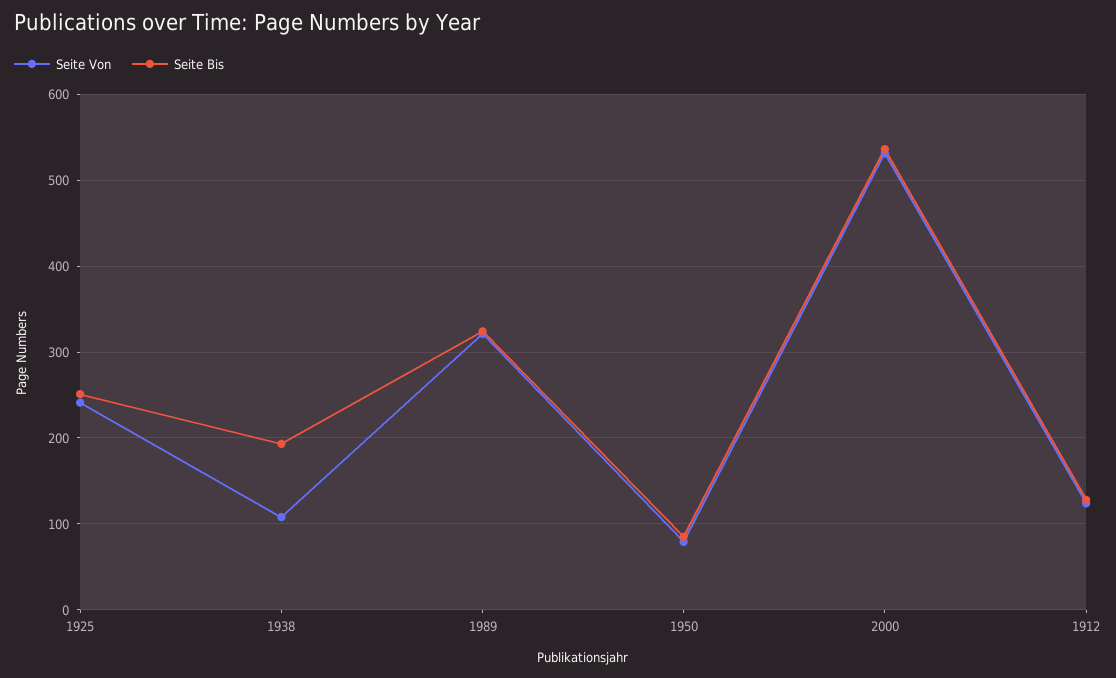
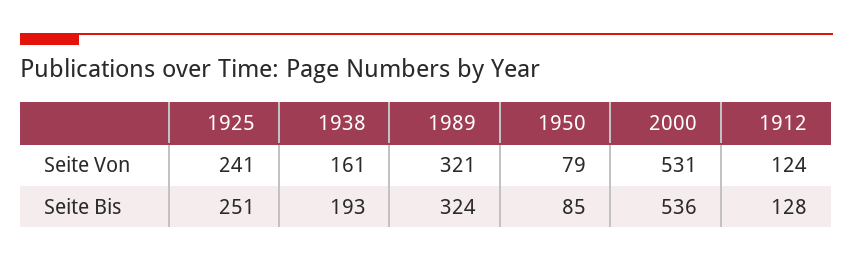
Seite Von, 1938: 110 -> 161

